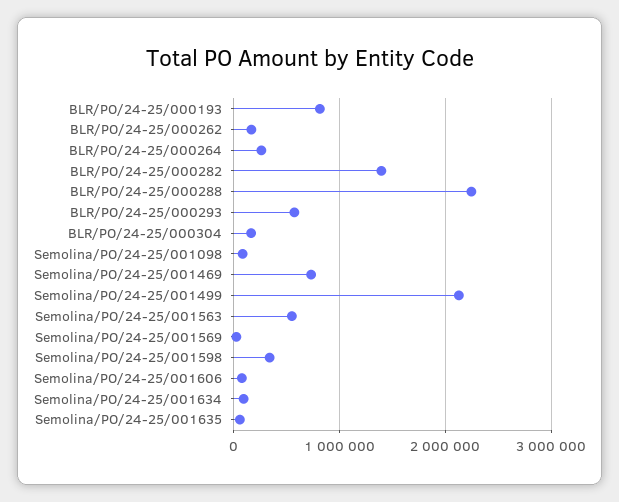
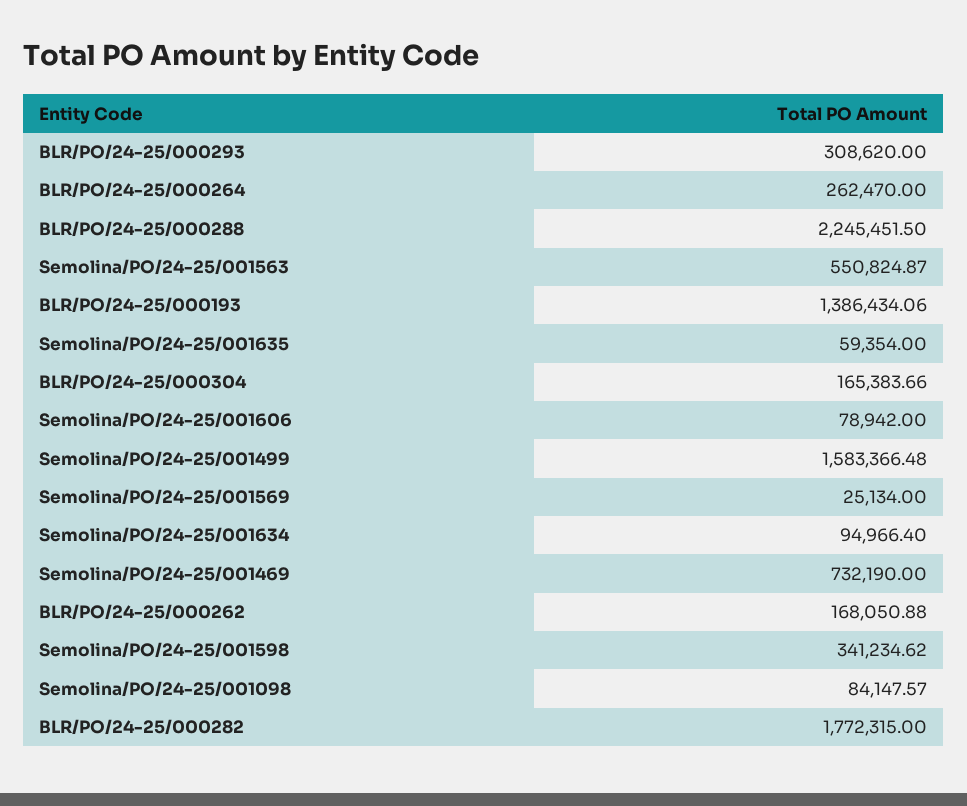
BLR/PO/24-25/000193: 800000 -> 1386434.06
BLR/PO/24-25/000282: 1400000 -> 1772315
BLR/PO/24-25/000293: 600000 -> 308620
Semolina/PO/24-25/001499: 2100000 -> 1583366.48

